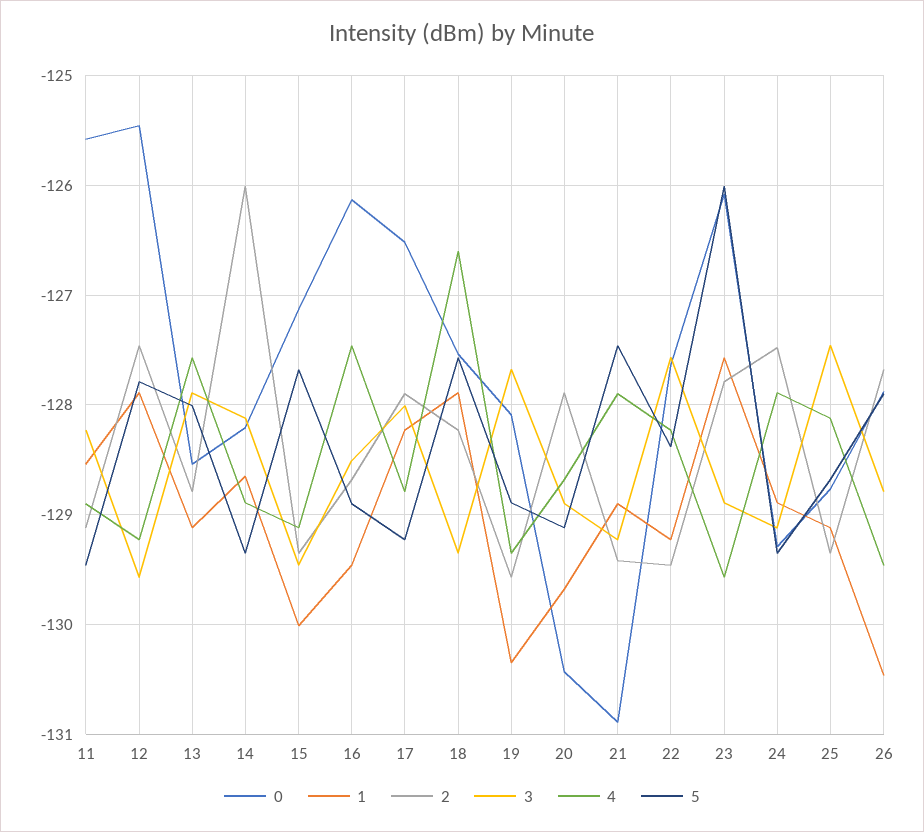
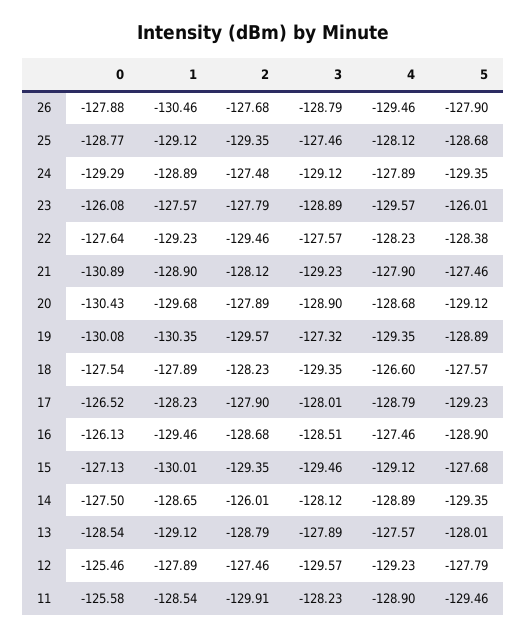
2, 11: -129.1 -> -129.91
0, 14: -128.2 -> -127.5
0, 19: -128.1 -> -130.08
3, 19: -127.7 -> -127.32
2, 21: -129.4 -> -128.12

